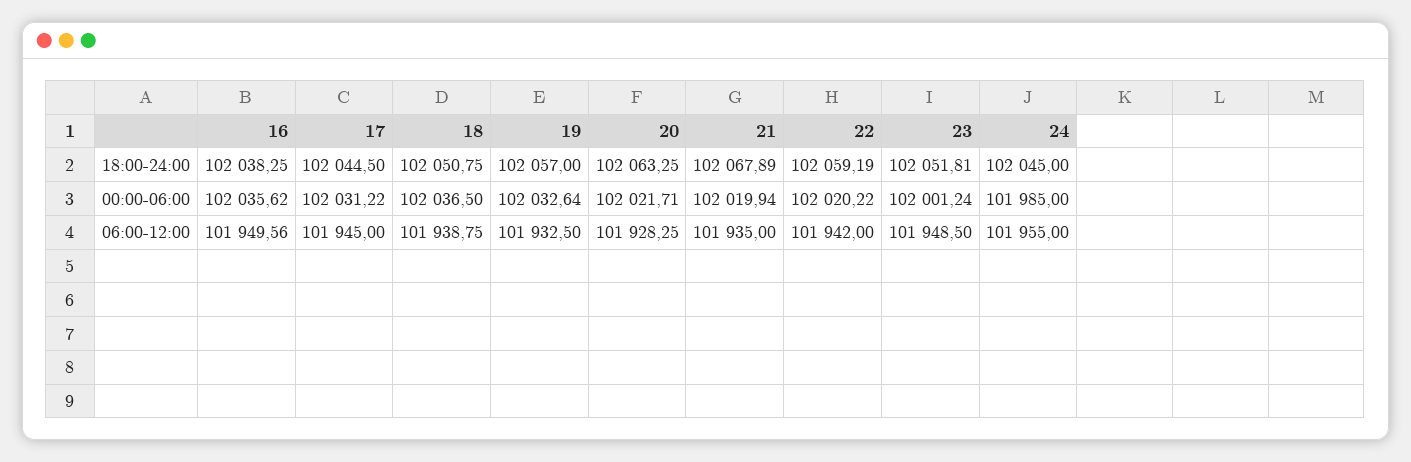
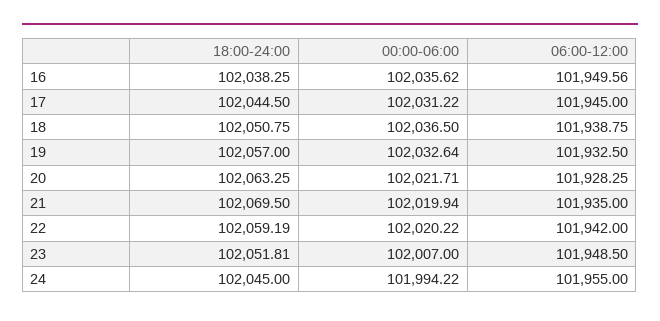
21, 18:00-24:00: 102067.89 -> 102069.5
23, 00:00-06:00: 102001.24 -> 102007
24, 00:00-06:00: 101985 -> 101994.22

